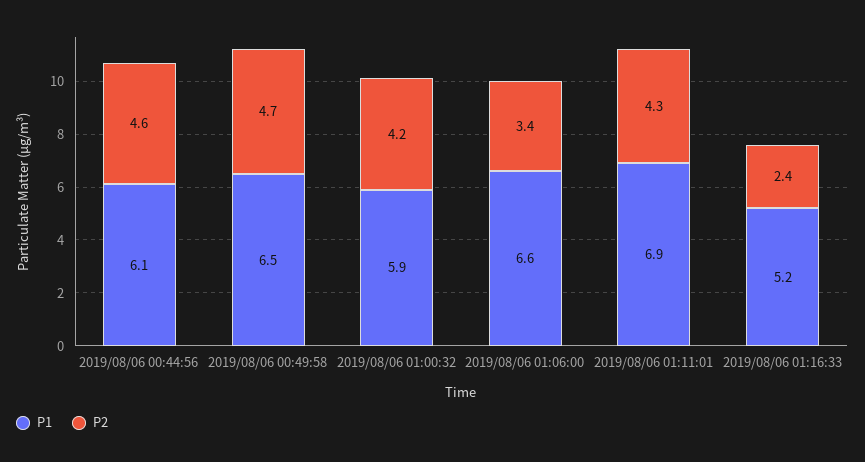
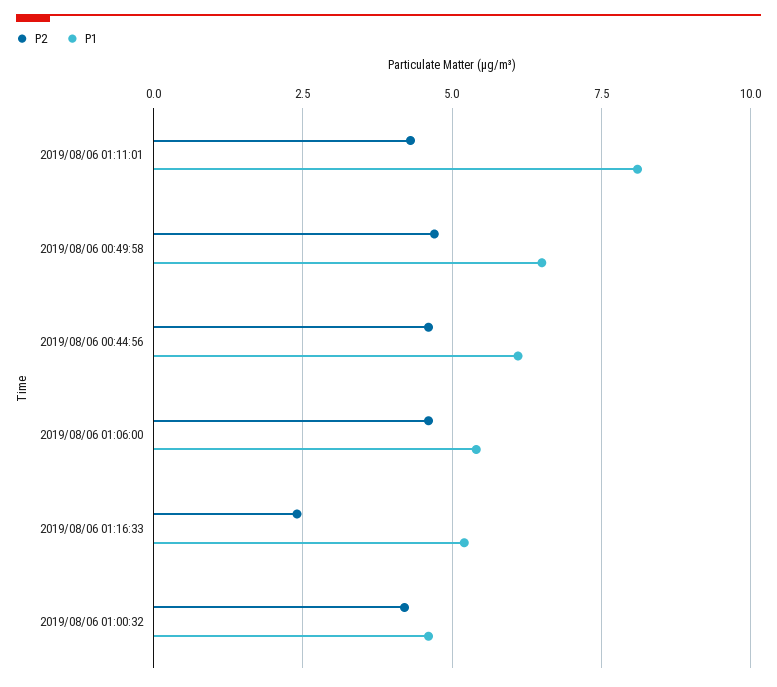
P1, 2019/08/06 01:00:32: 5.9 -> 4.5
P1, 2019/08/06 01:06:00: 6.6 -> 5.5
P2, 2019/08/06 01:06:00: 3.4 -> 4.5
P1, 2019/08/06 01:11:01: 6.9 -> 8

